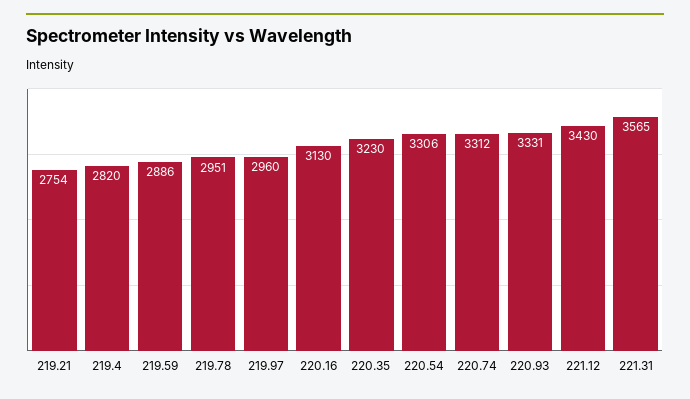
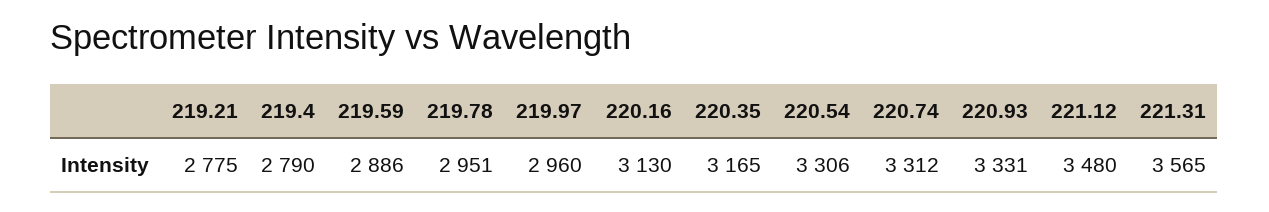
219.21: 2754 -> 2775
219.4: 2820 -> 2790
220.35: 3230 -> 3165
221.12: 3430 -> 3480

